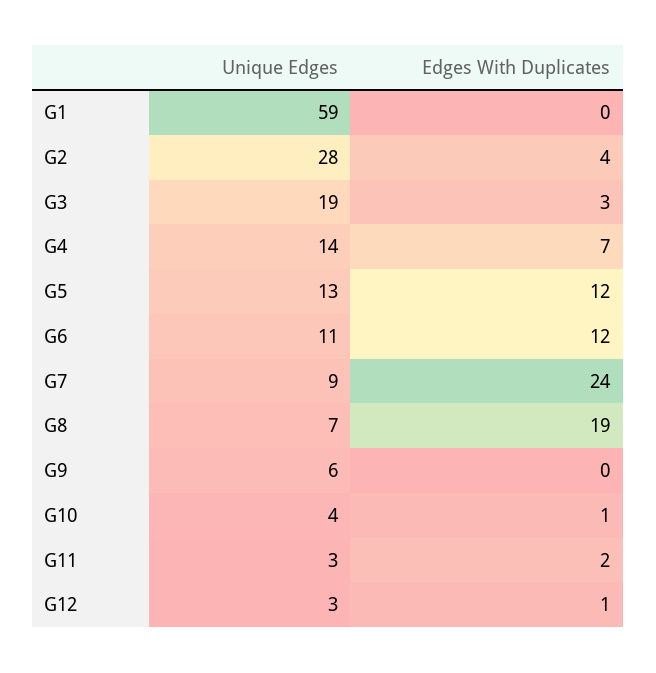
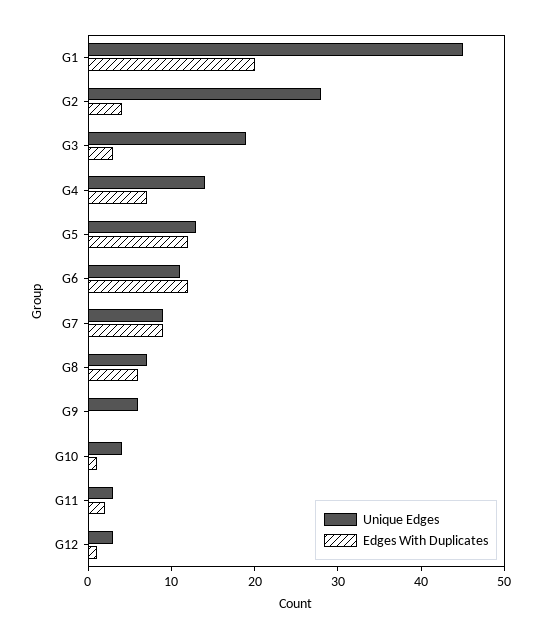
Unique Edges, G1: 59 -> 45
Edges With Duplicates, G1: 0 -> 20
Edges With Duplicates, G7: 24 -> 9
Edges With Duplicates, G8: 19 -> 6

